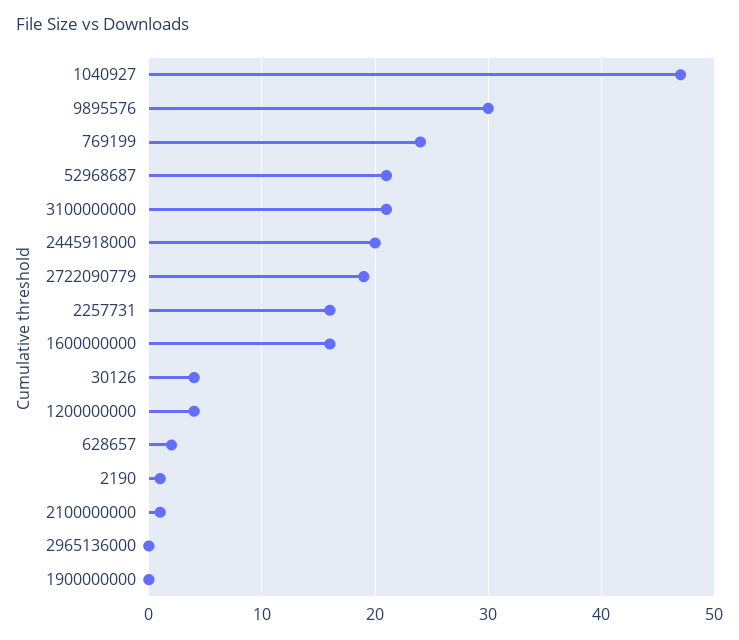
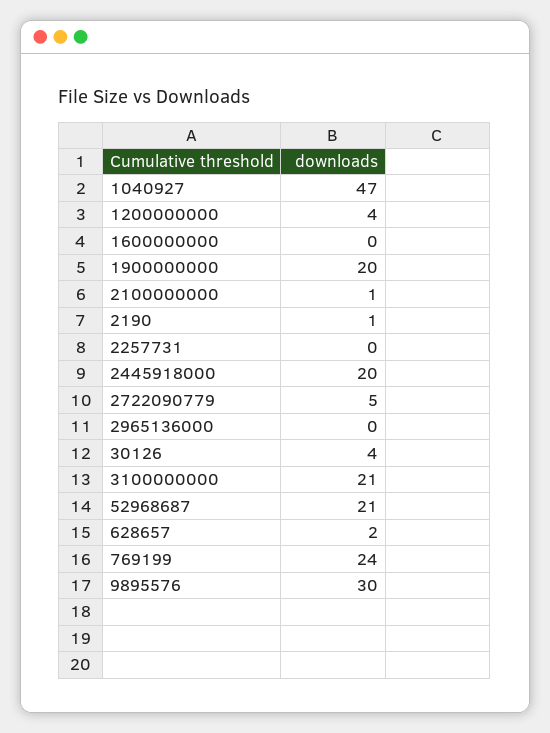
2722090779: 19 -> 5
2257731: 16 -> 0
1600000000: 16 -> 0
1900000000: 0 -> 20

